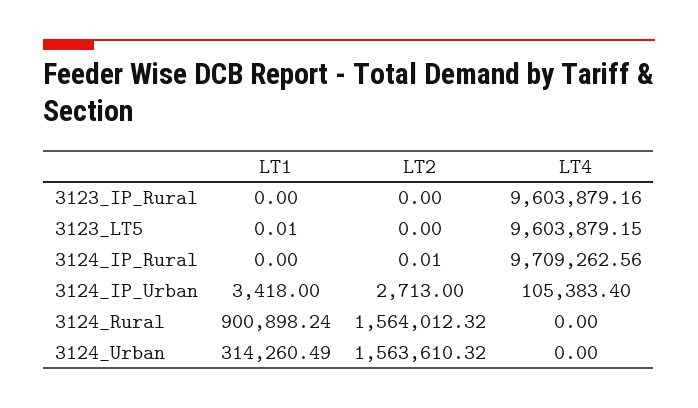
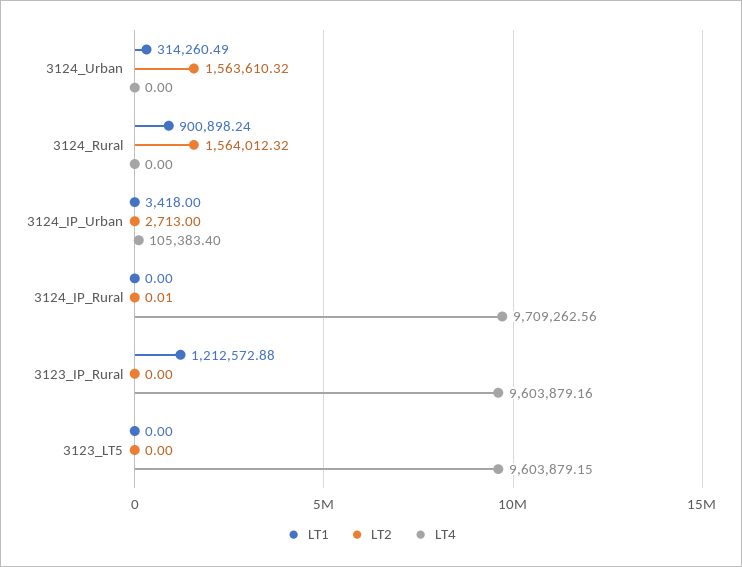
LT1, 3123_IP_Rural: 0 -> 1212572.88
LT1, 3123_LT5: 0.01 -> 0

